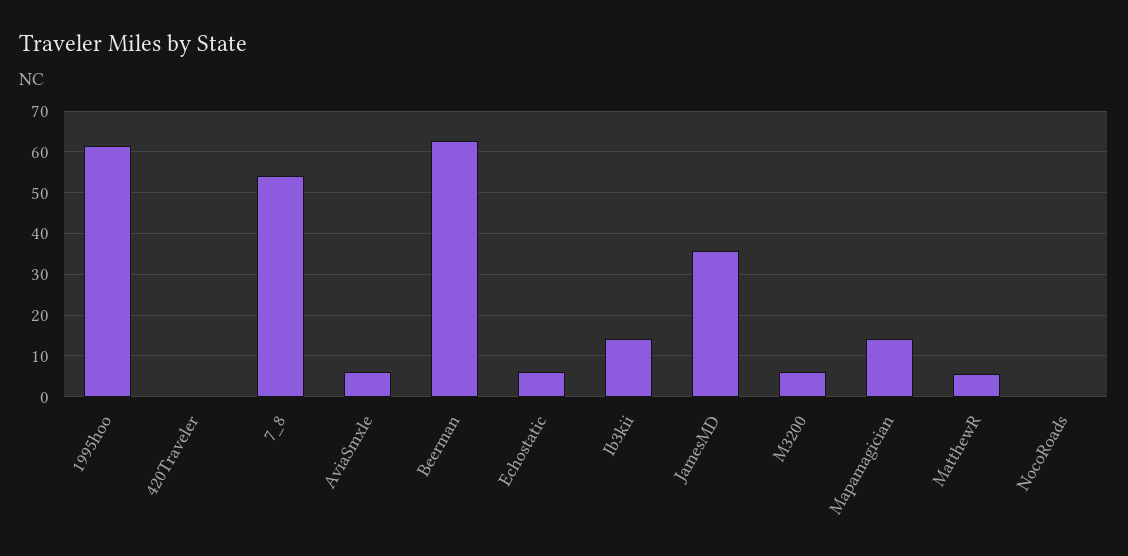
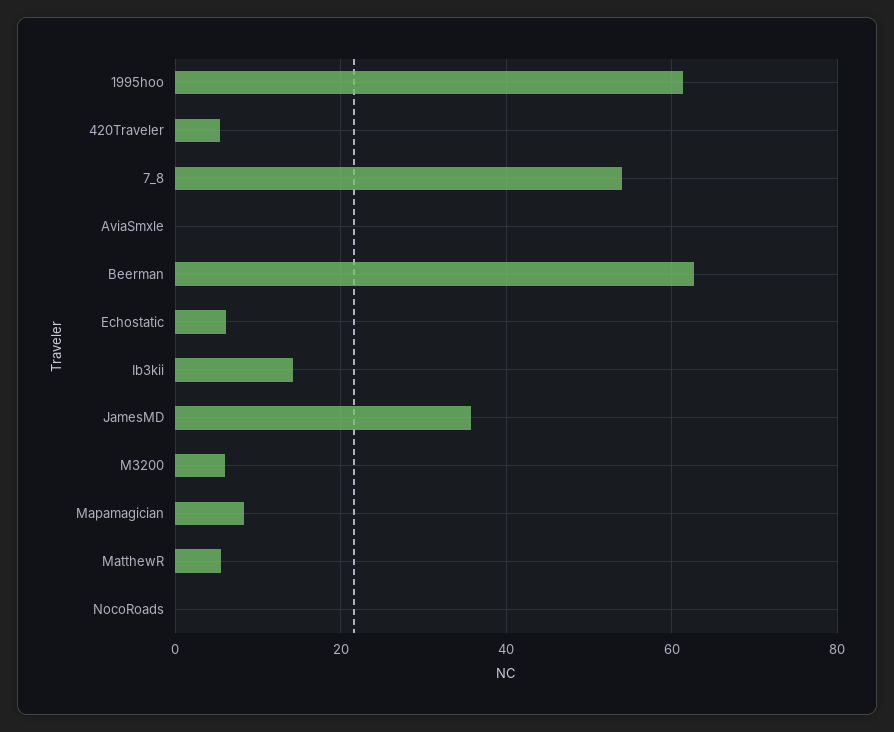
420Traveler: 0 -> 6
AviaSmxle: 6 -> 0
Mapamagician: 14 -> 8

